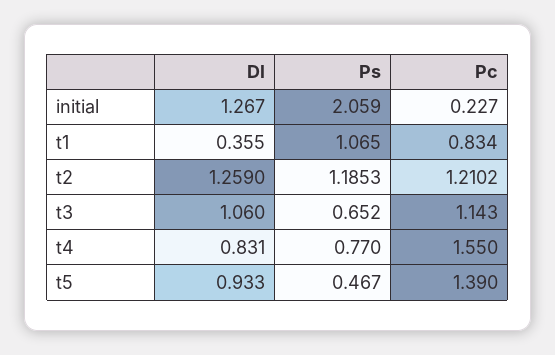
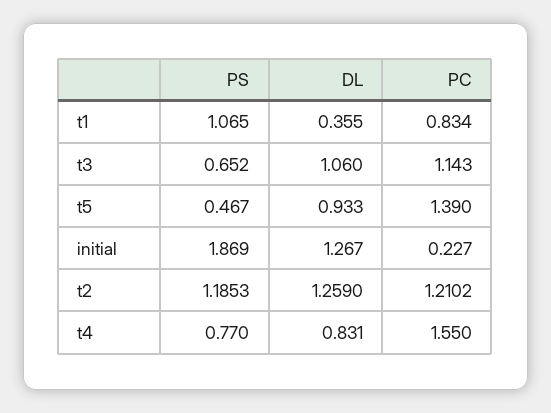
Ps, initial: 2.059 -> 1.869

